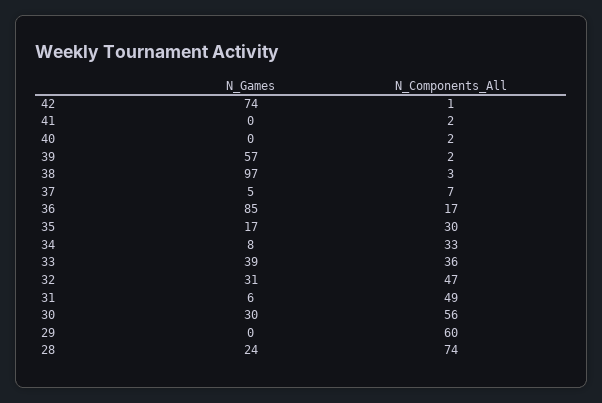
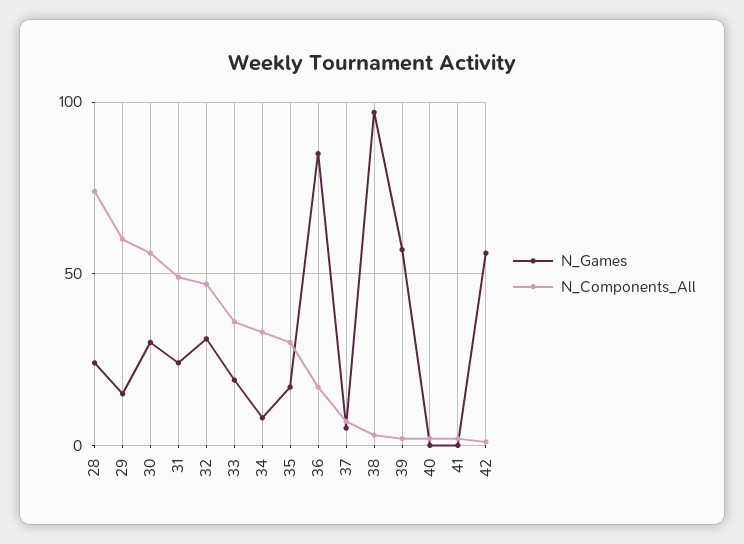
N_Games, 42: 74 -> 55
N_Games, 33: 39 -> 20
N_Games, 31: 6 -> 25
N_Games, 29: 0 -> 15

